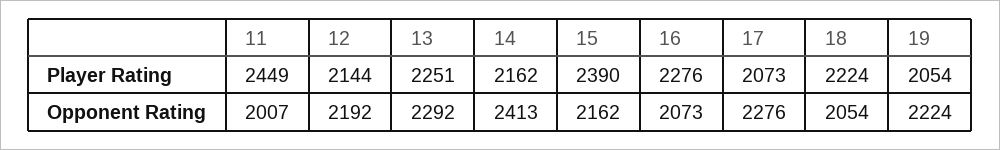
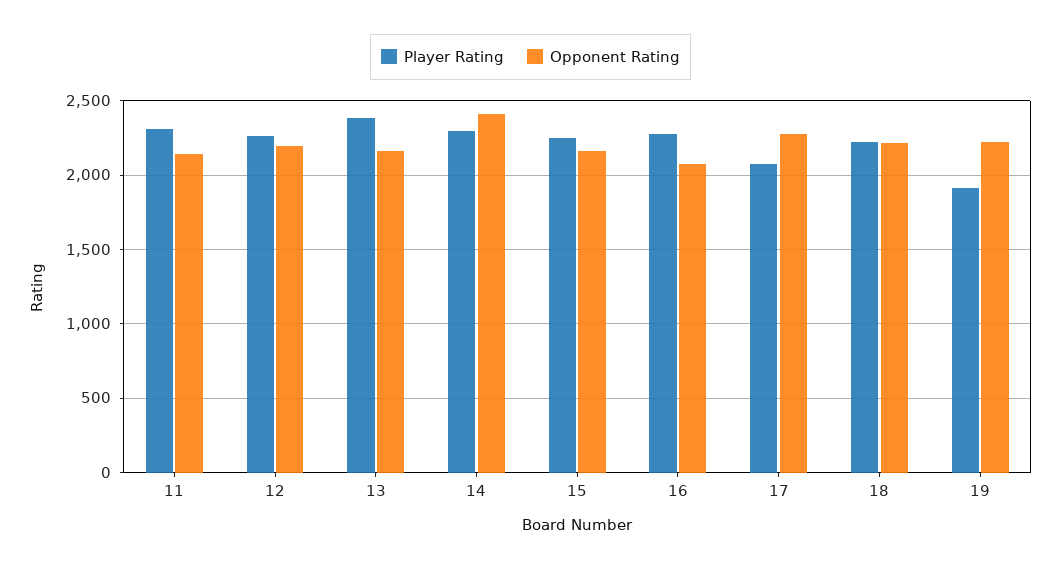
Player Rating, 11: 2449 -> 2300
Player Rating, 12: 2144 -> 2250
Player Rating, 13: 2251 -> 2400
Player Rating, 14: 2162 -> 2300
Player Rating, 15: 2390 -> 2250
Player Rating, 19: 2054 -> 1900
Opponent Rating, 11: 2007 -> 2150
Opponent Rating, 13: 2292 -> 2150
Opponent Rating, 18: 2054 -> 2200

